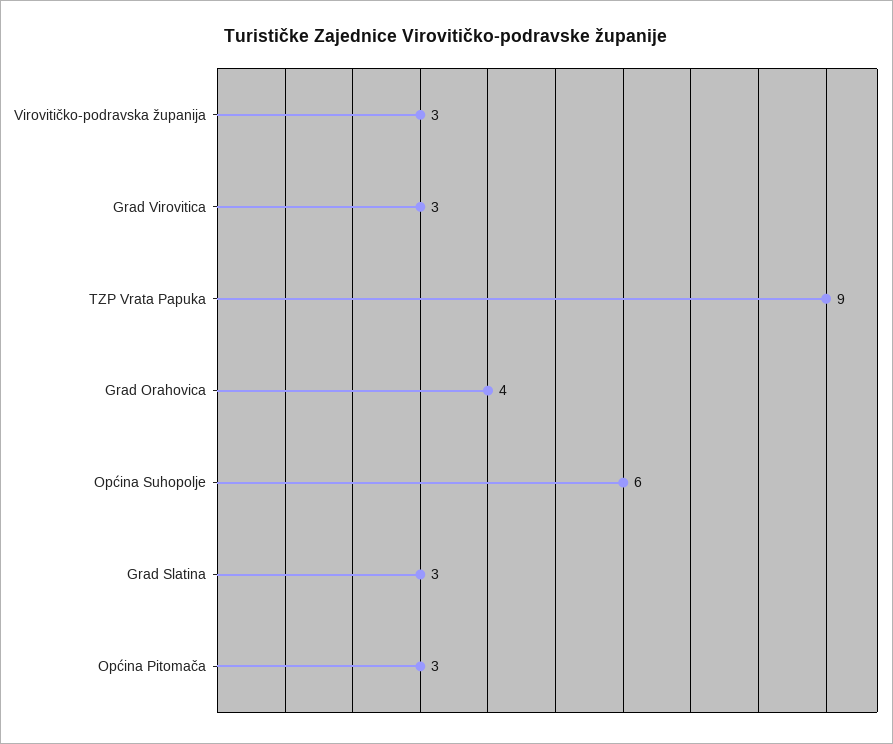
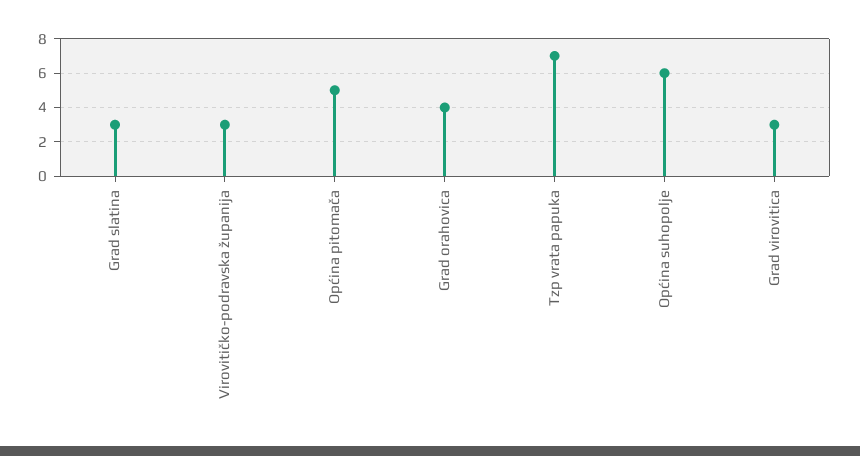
TZP Vrata Papuka: 9 -> 7
Općina Pitomača: 3 -> 5

